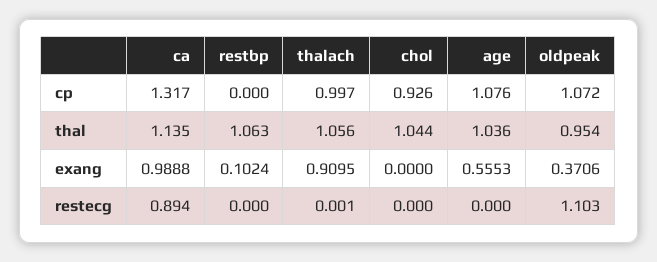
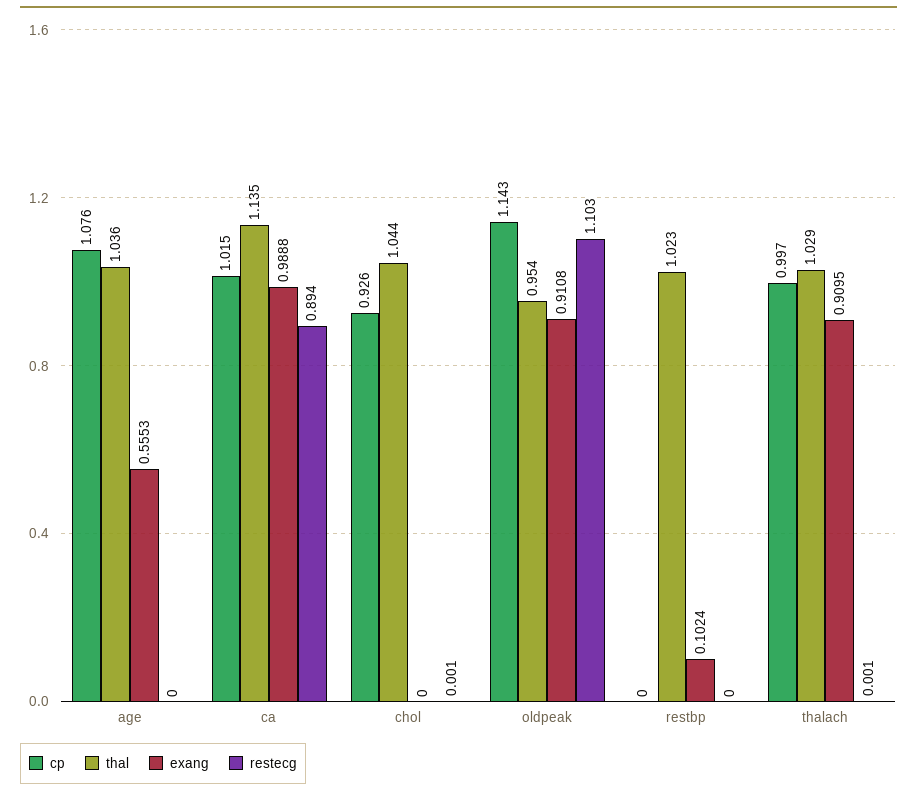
cp, ca: 1.317 -> 1.015
cp, oldpeak: 1.072 -> 1.143
thal, restbp: 1.063 -> 1.023
thal, thalach: 1.056 -> 1.029
exang, oldpeak: 0.3706 -> 0.9108
restecg, chol: 0 -> 0.001

